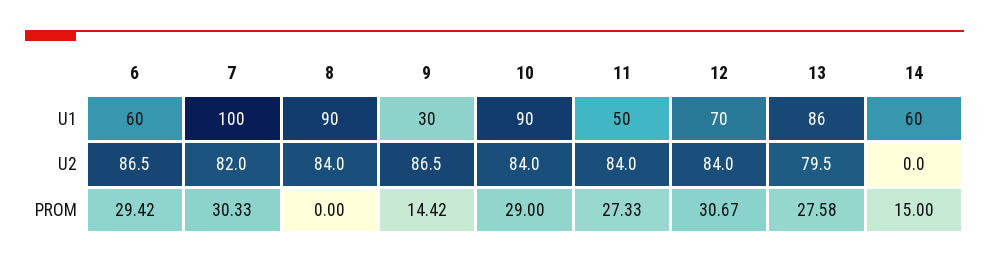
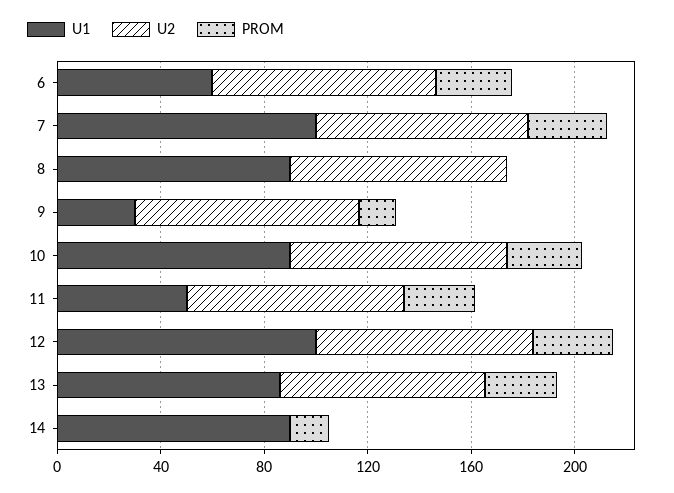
U1, 12: 70 -> 100
U1, 14: 60 -> 90

